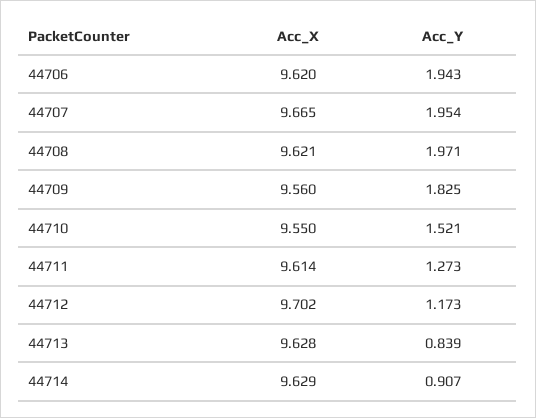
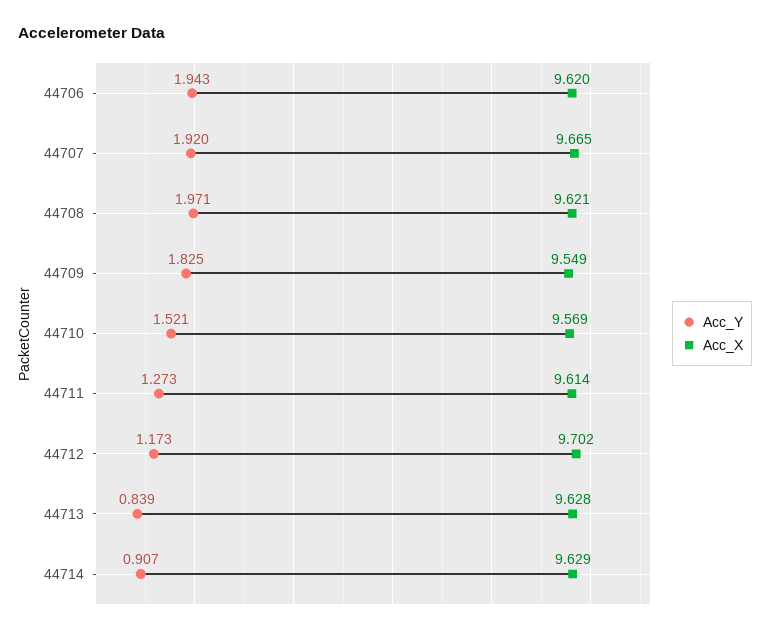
Acc_Y, 44707: 1.954 -> 1.92
Acc_X, 44709: 9.56 -> 9.549
Acc_X, 44710: 9.55 -> 9.569

